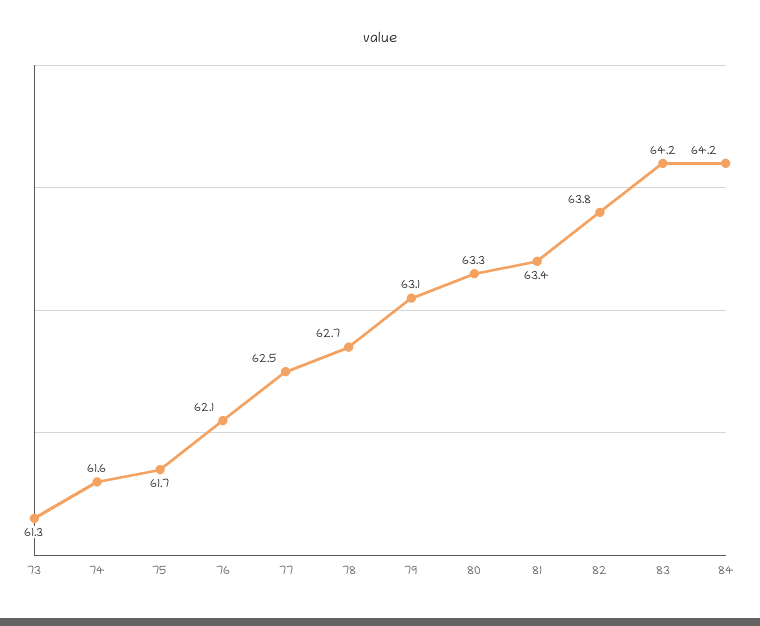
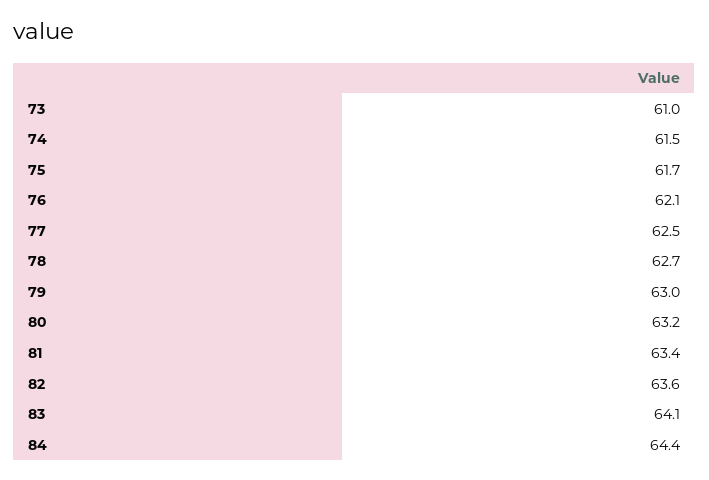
73: 61.3 -> 61
74: 61.6 -> 61.5
79: 63.1 -> 63
80: 63.3 -> 63.2
82: 63.8 -> 63.6
83: 64.2 -> 64.1
84: 64.2 -> 64.4

